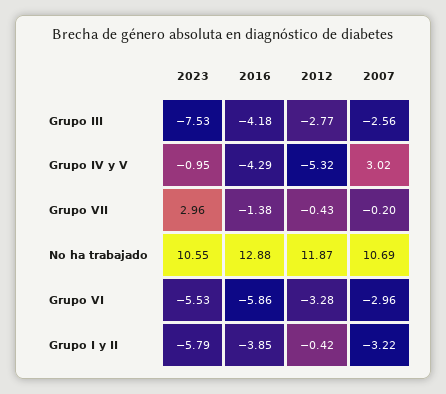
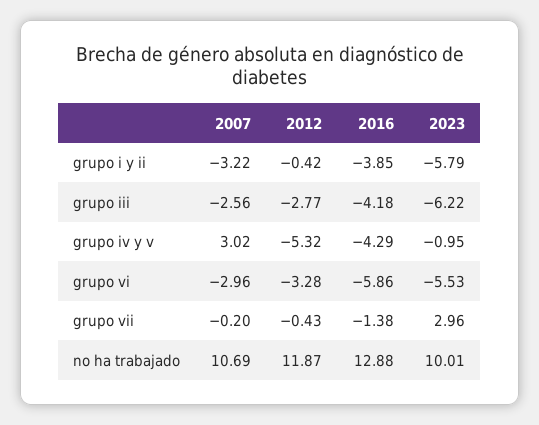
2023, Grupo III: -7.53 -> -6.22
2023, No ha trabajado: 10.55 -> 10.01

